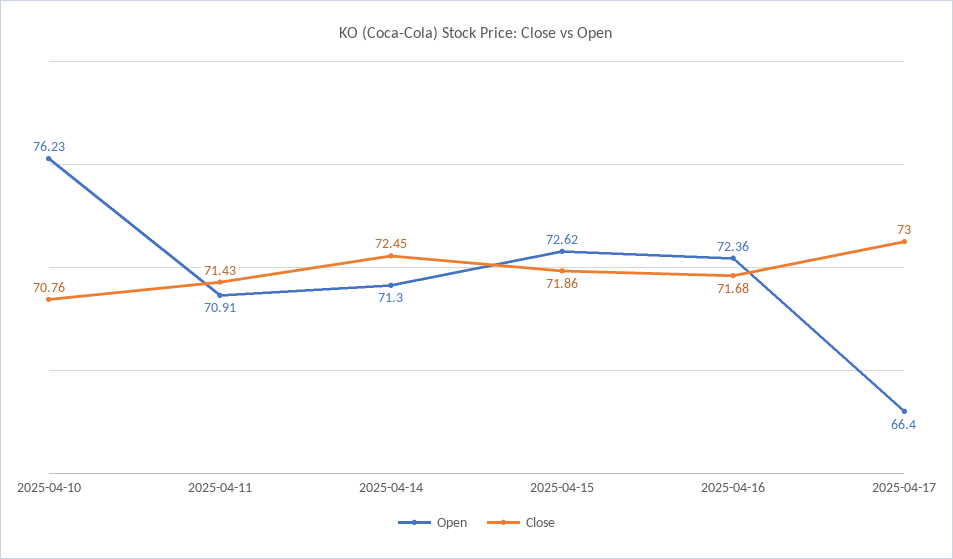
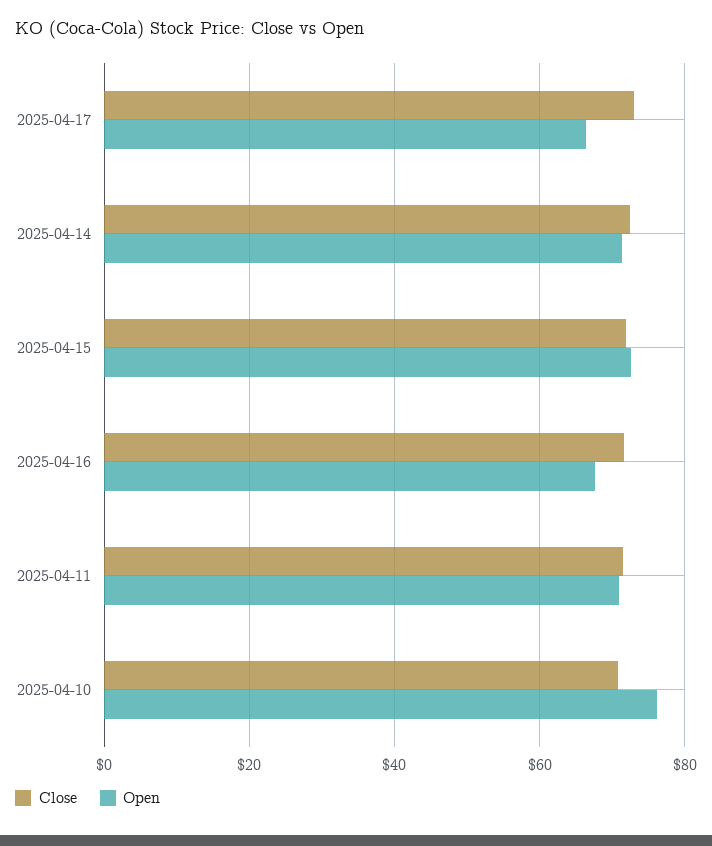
Open, 2025-04-16: 72.36 -> 68

